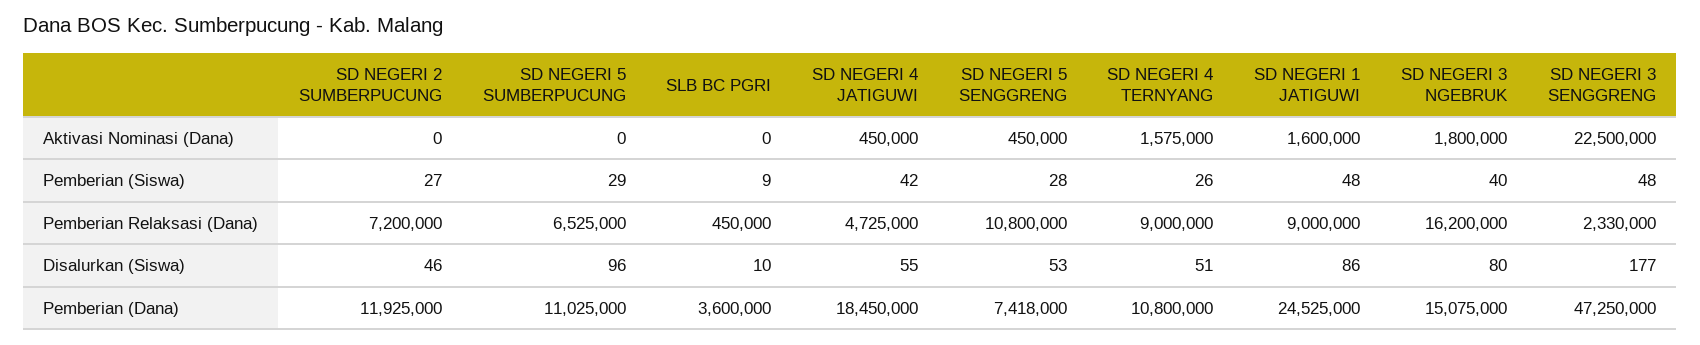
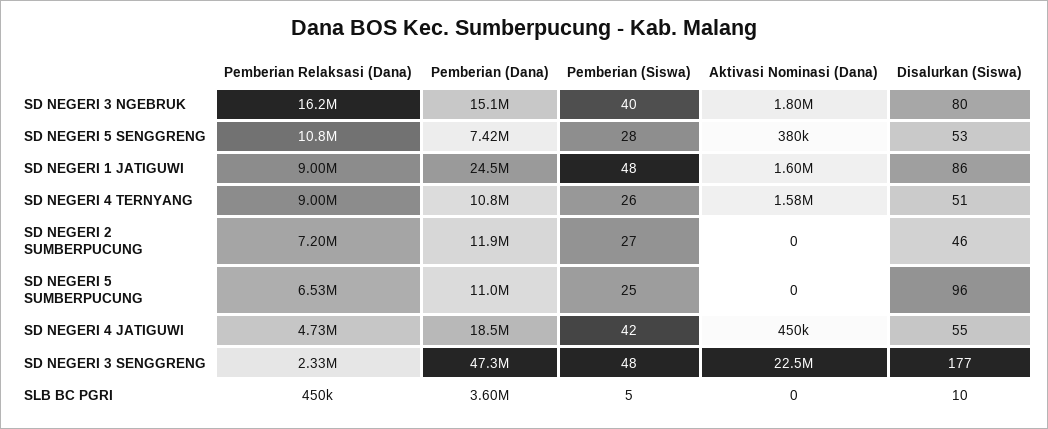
SD NEGERI 5 SENGGRENG, Aktivasi Nominasi (Dana): 450000 -> 380000
SD NEGERI 5 SUMBERPUCUNG, Pemberian (Siswa): 29 -> 25
SLB BC PGRI, Pemberian (Siswa): 9 -> 5

